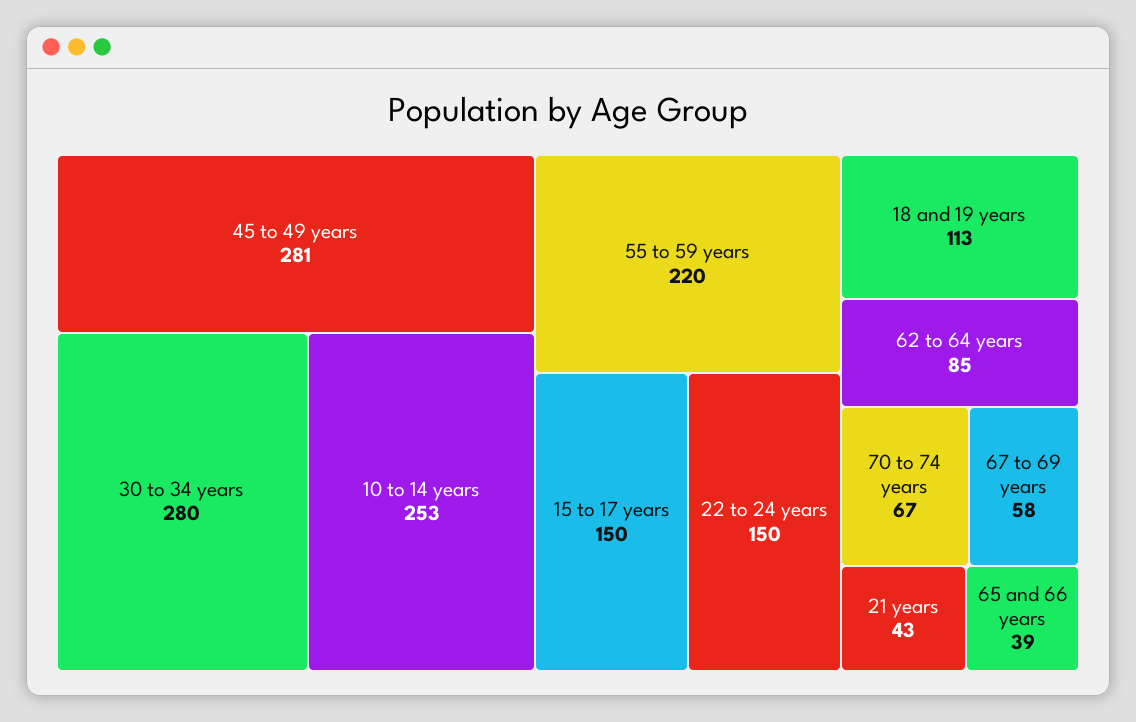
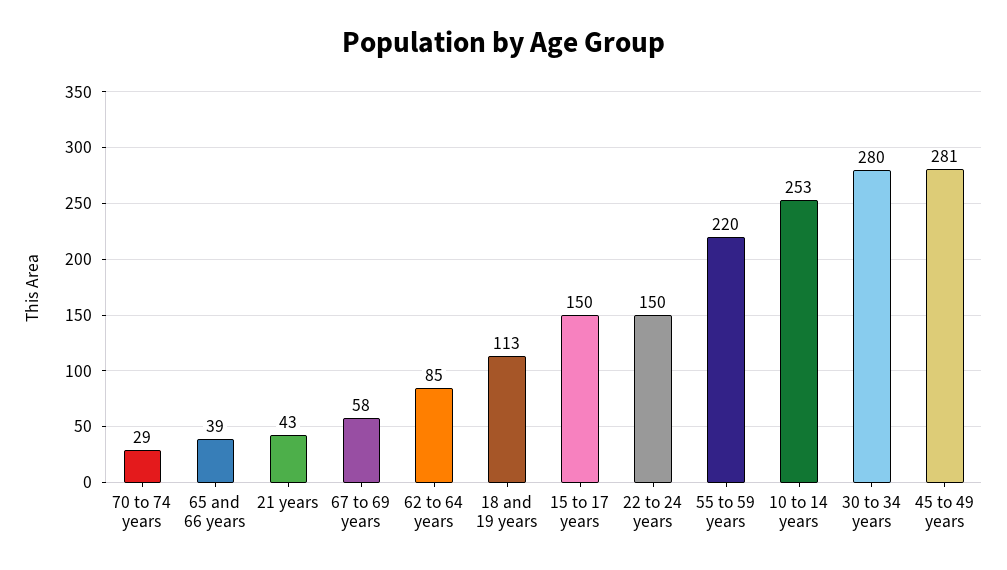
70 to 74 years: 67 -> 29

